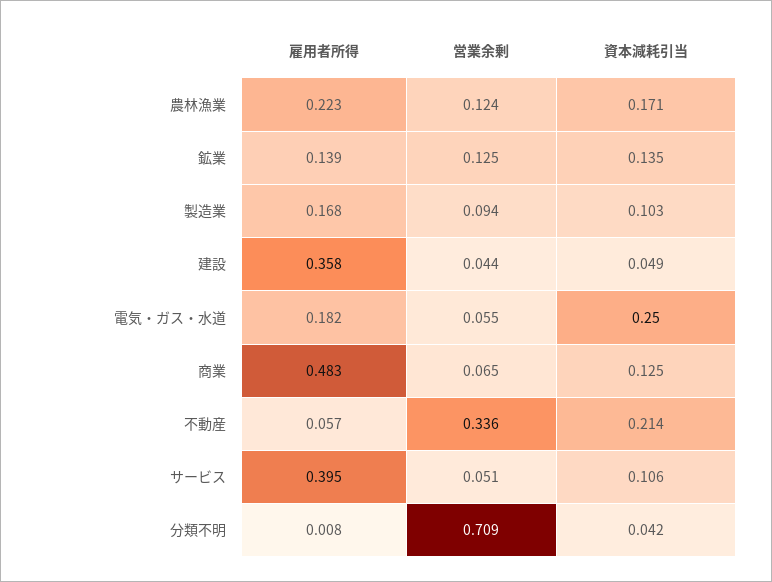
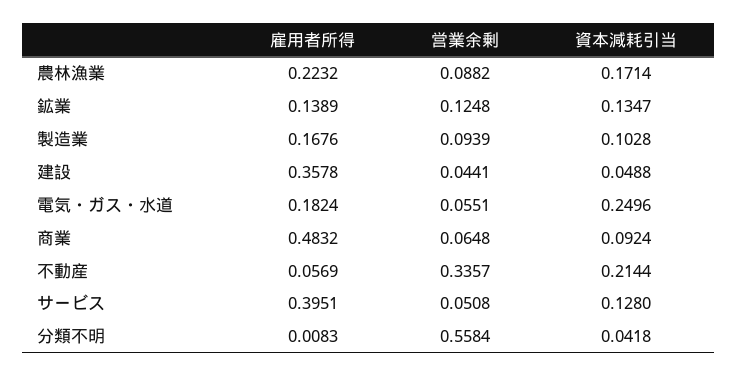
営業余剰, 農林漁業: 0.124 -> 0.0882
資本減耗引当, 商業: 0.125 -> 0.0924
資本減耗引当, サービス: 0.106 -> 0.128
営業余剰, 分類不明: 0.709 -> 0.5584

